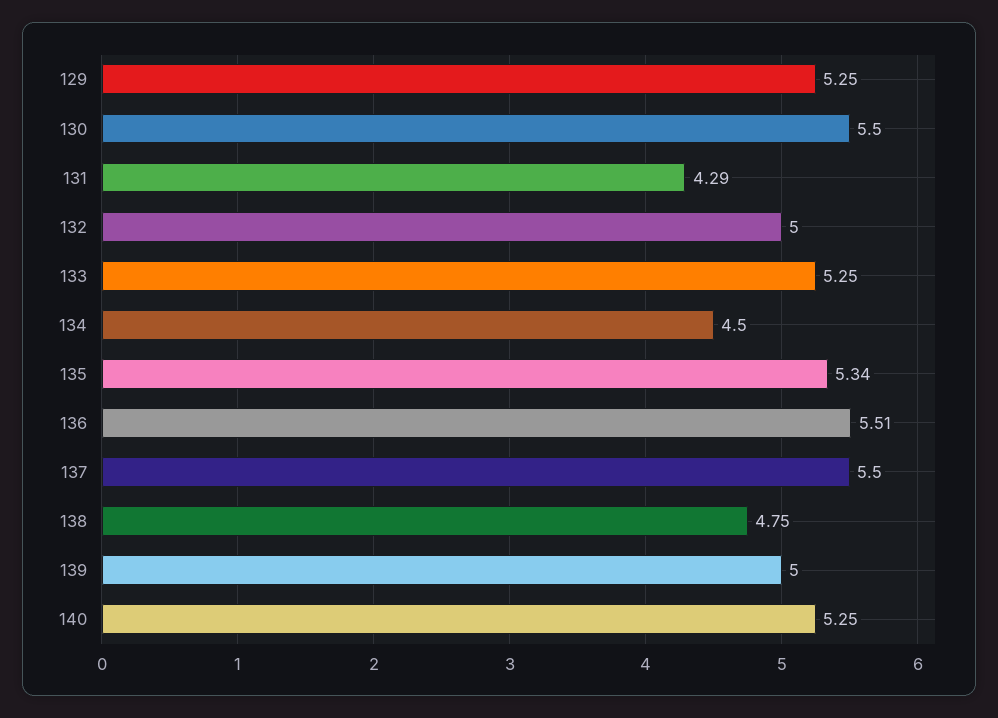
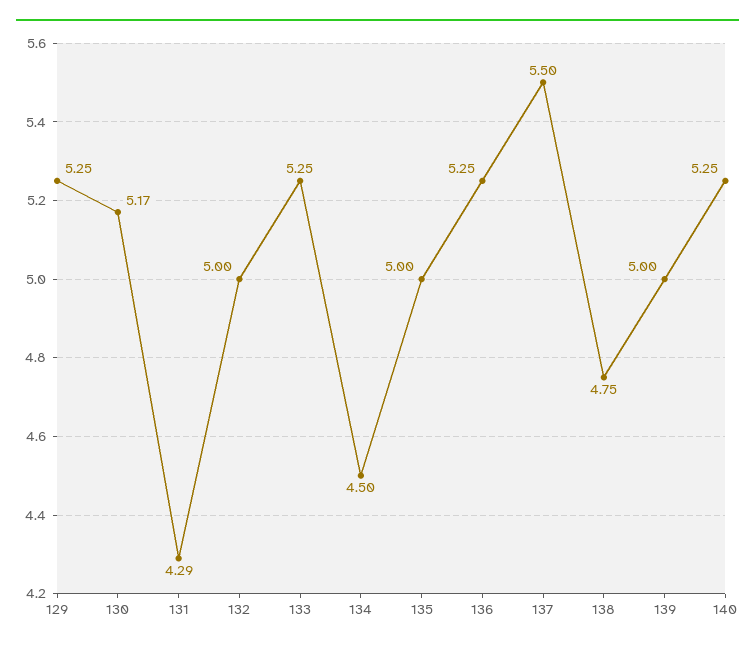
130: 5.5 -> 5.17
135: 5.34 -> 5
136: 5.51 -> 5.25

